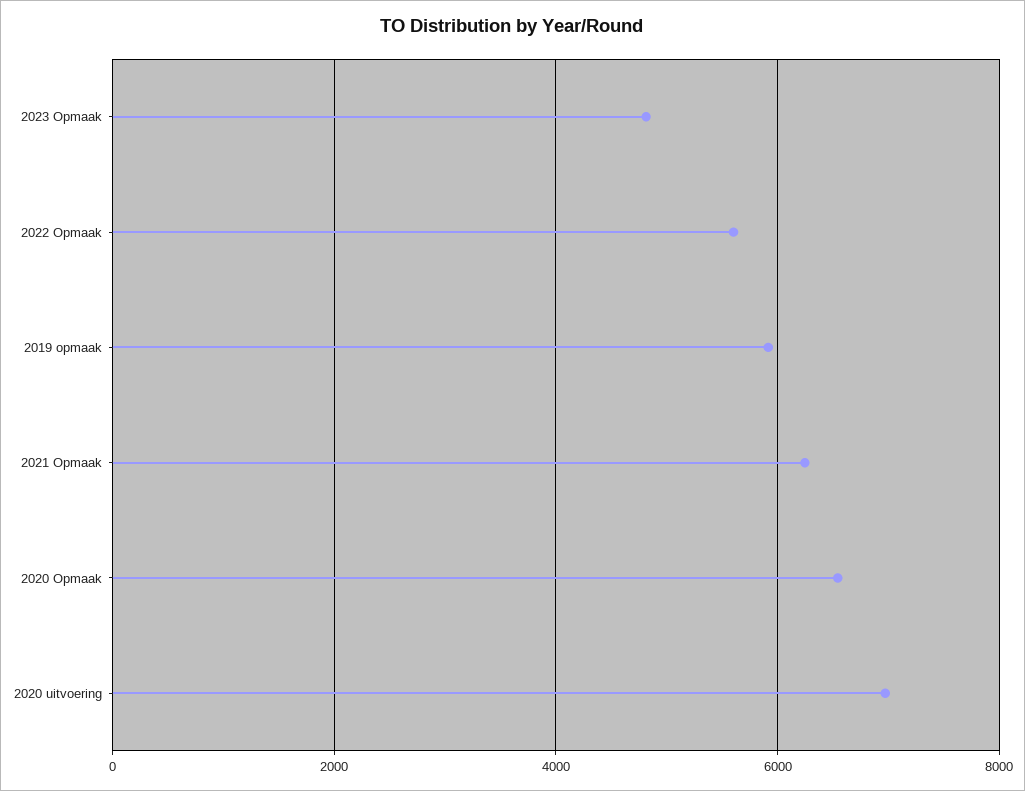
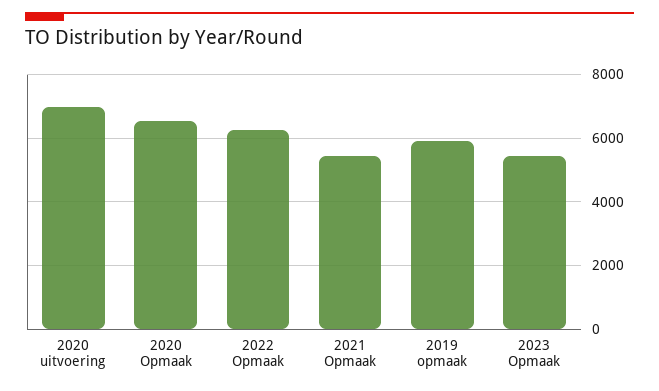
2023 Opmaak: 4800 -> 5400
2022 Opmaak: 5600 -> 6200
2021 Opmaak: 6200 -> 5400

